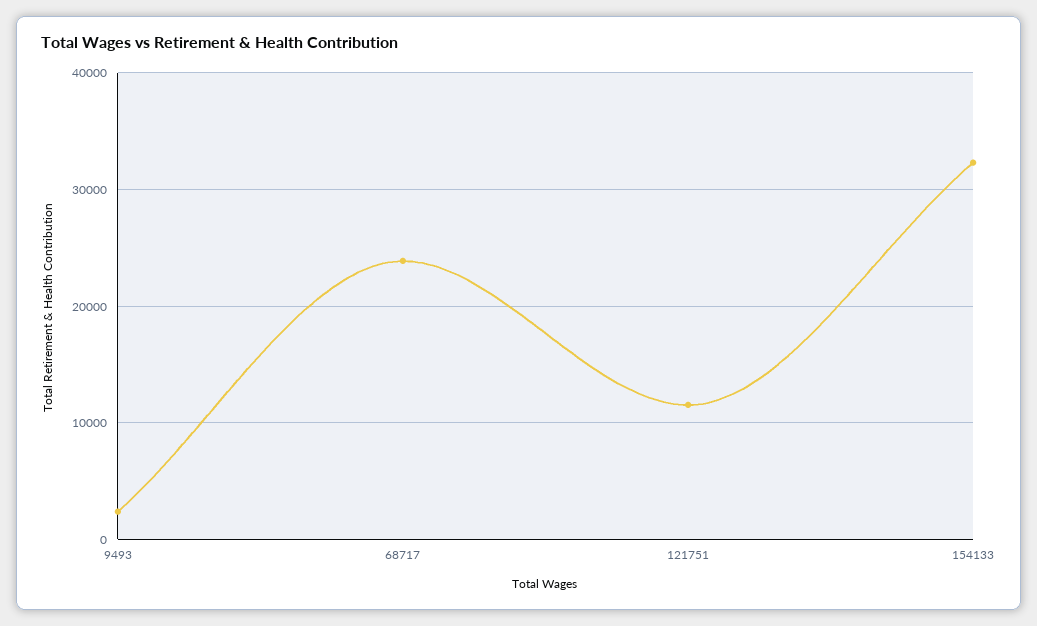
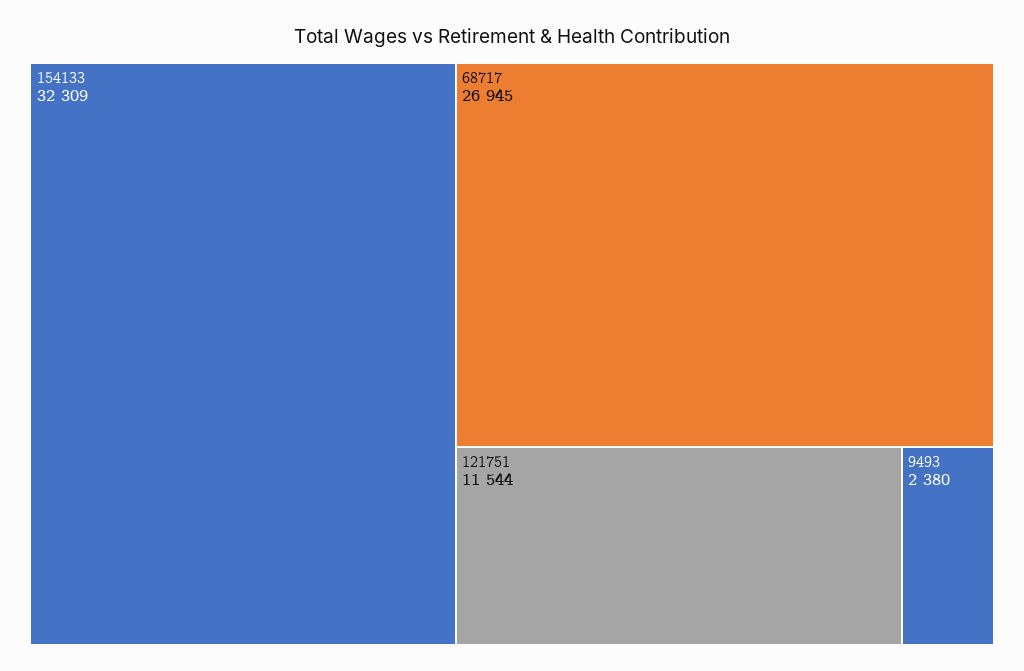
68717: 24000 -> 26945

